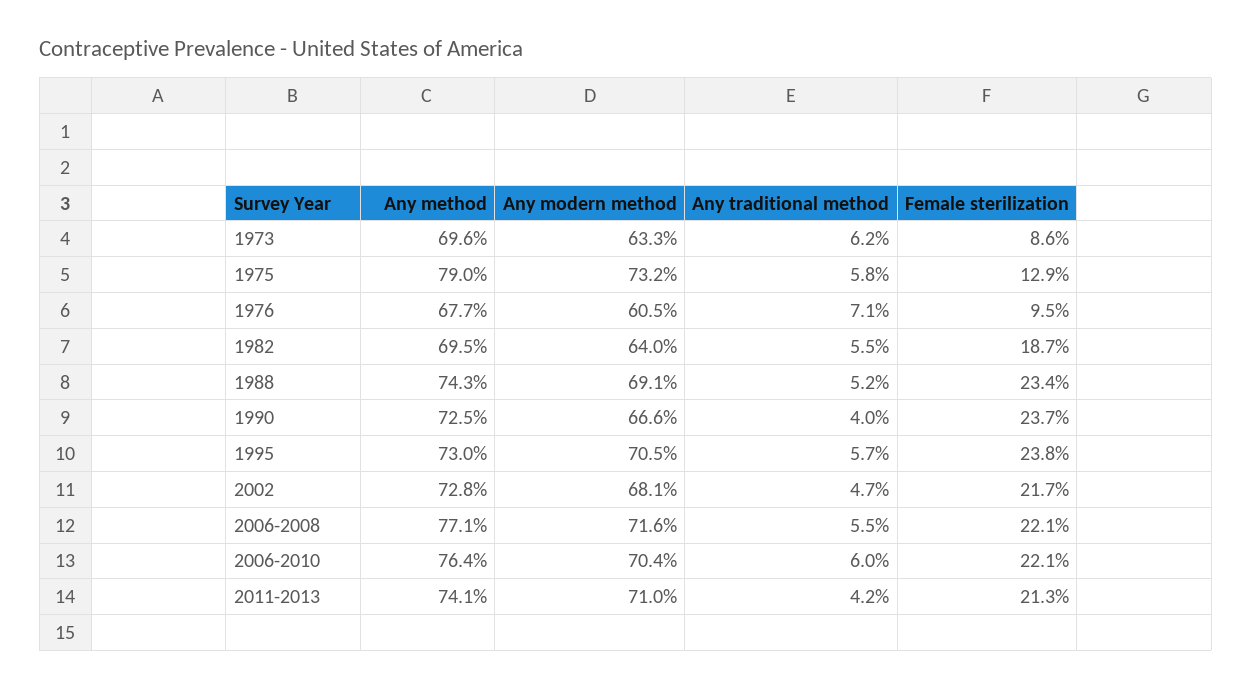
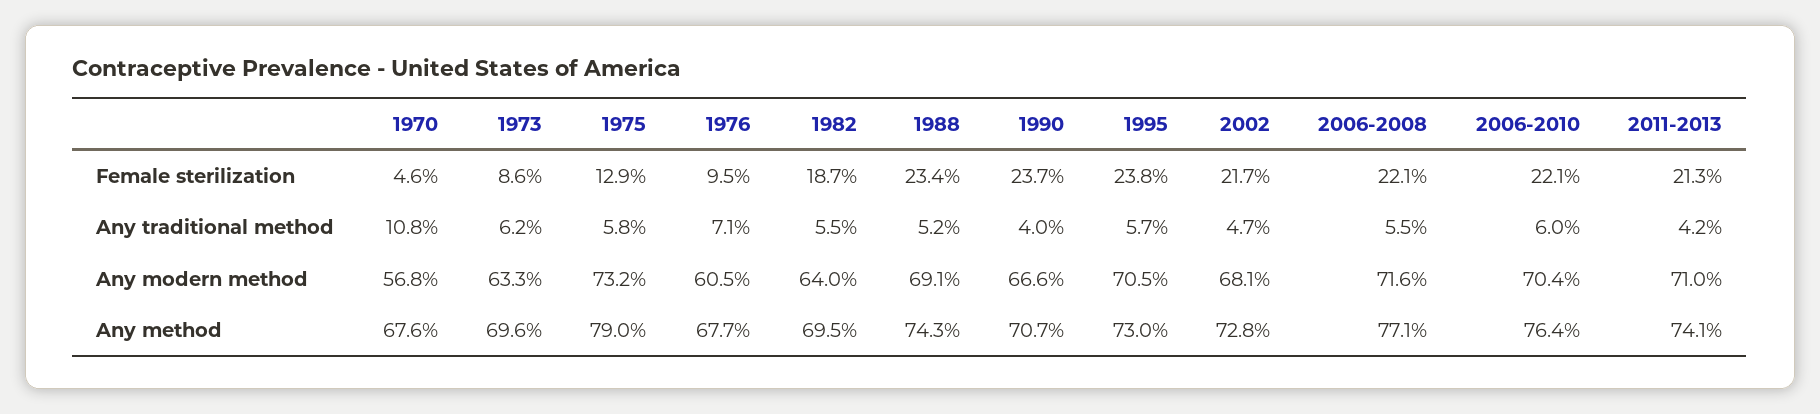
Any method, 1990: 72.5 -> 70.7
Female sterilization, 1970: none -> 4.6
Any traditional method, 1970: none -> 10.8
Any modern method, 1970: none -> 56.8
Any method, 1970: none -> 67.6

